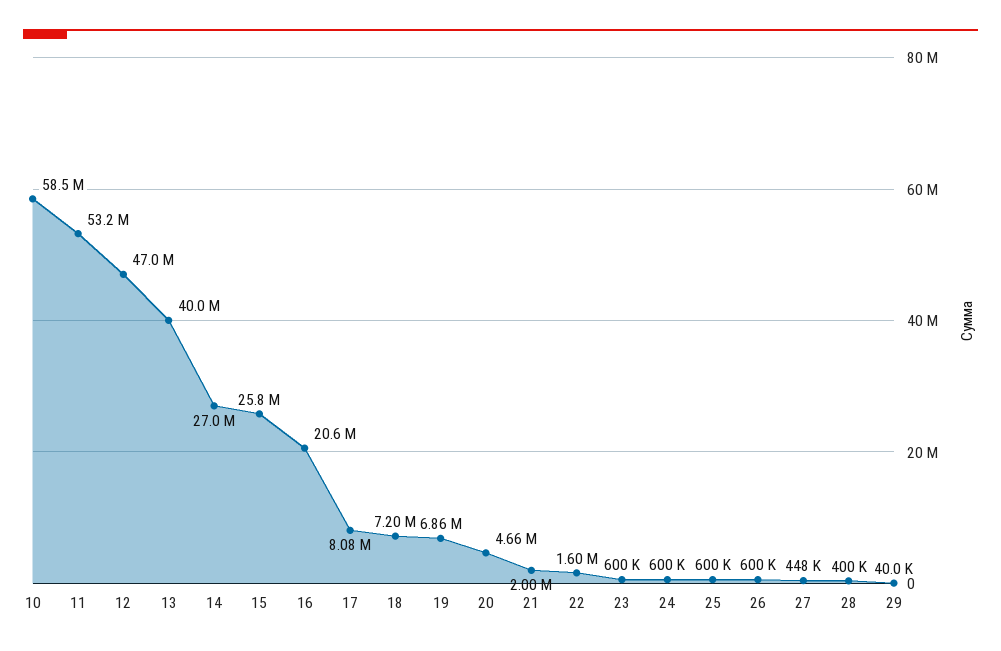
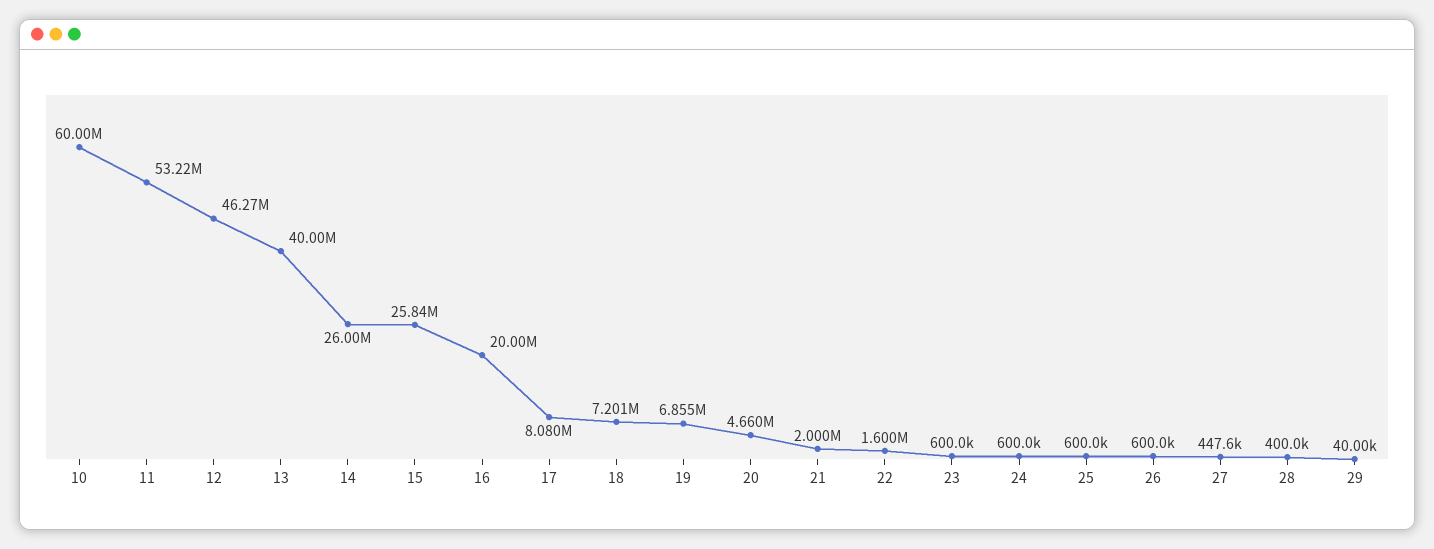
10: 58500000 -> 60000000
12: 47000000 -> 46270000
14: 27000000 -> 26000000
16: 20600000 -> 20000000

